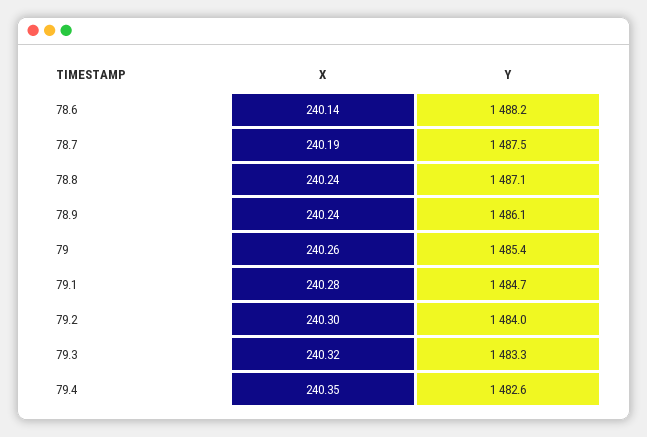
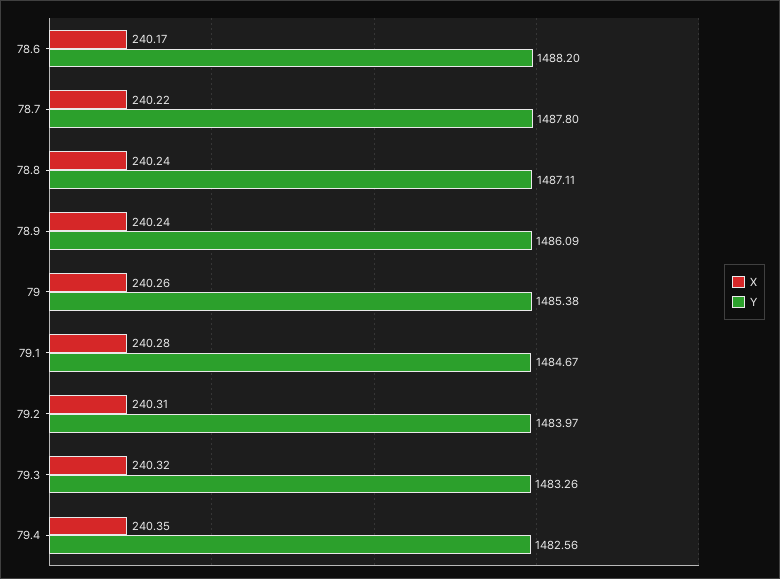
X, 78.6: 240.14 -> 240.17
X, 78.7: 240.19 -> 240.22
Y, 78.7: 1487.5 -> 1487.8
X, 79.2: 240.3 -> 240.31

